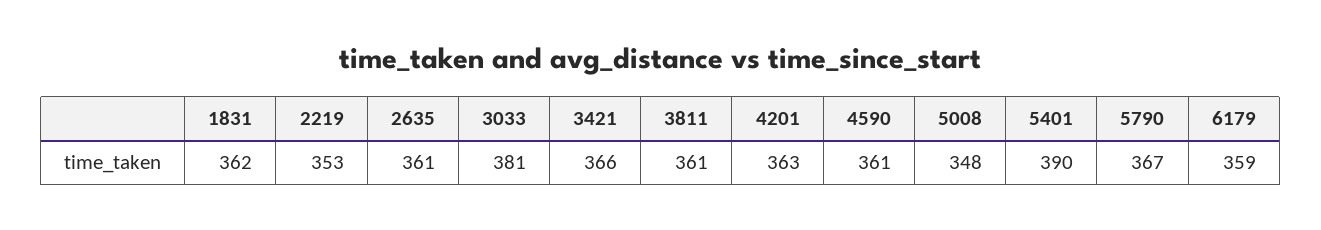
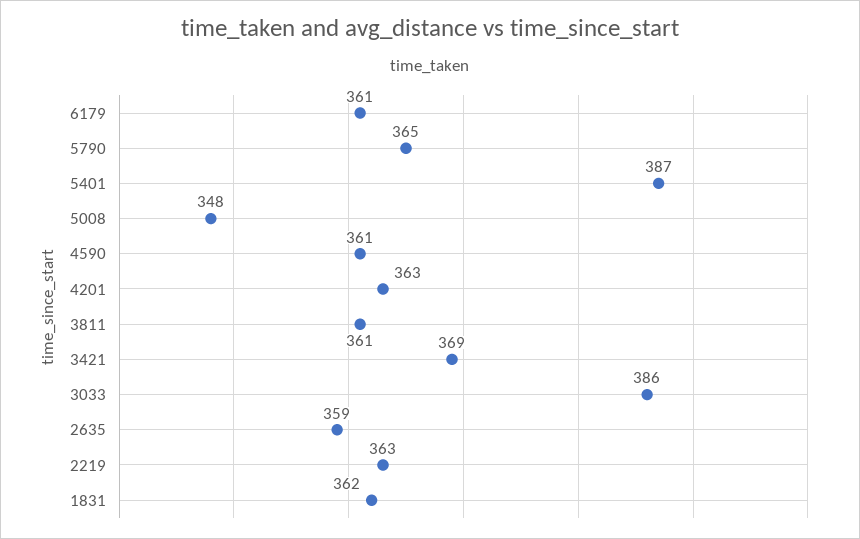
2219: 353 -> 363
2635: 361 -> 359
3033: 381 -> 386
3421: 366 -> 369
5401: 390 -> 387
5790: 367 -> 365
6179: 359 -> 361

